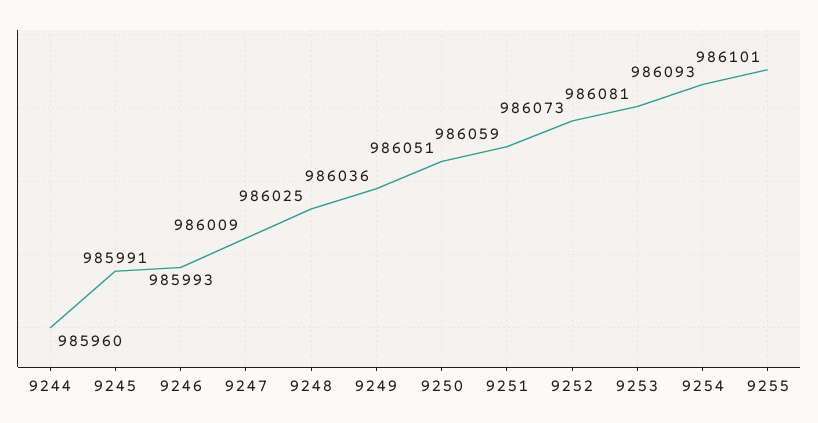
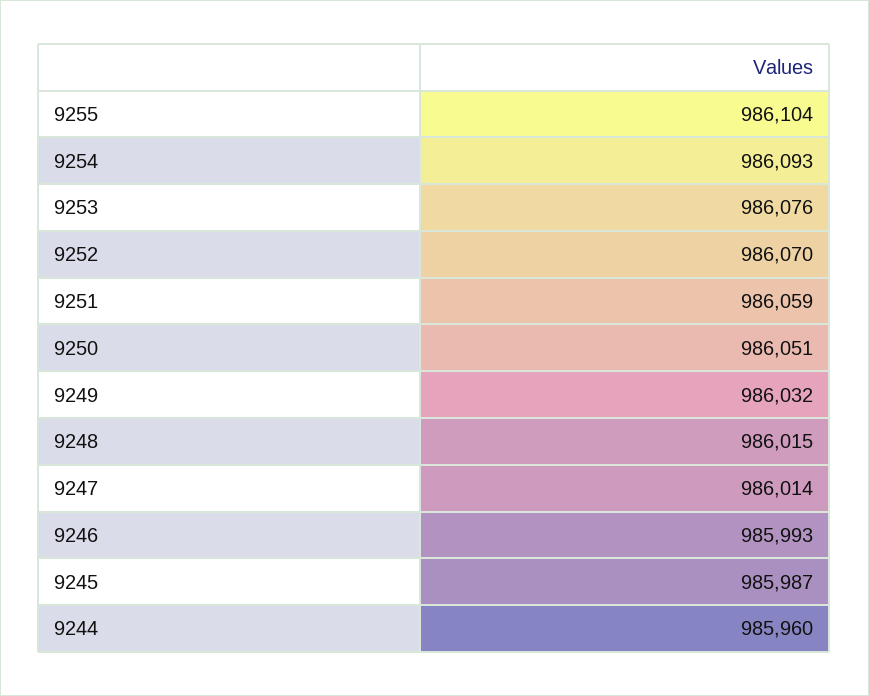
9245: 985991 -> 985987
9247: 986009 -> 986014
9248: 986025 -> 986015
9249: 986036 -> 986032
9252: 986073 -> 986070
9253: 986081 -> 986076
9255: 986101 -> 986104

